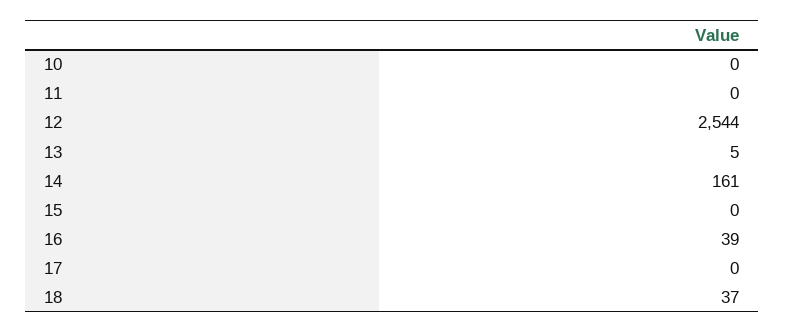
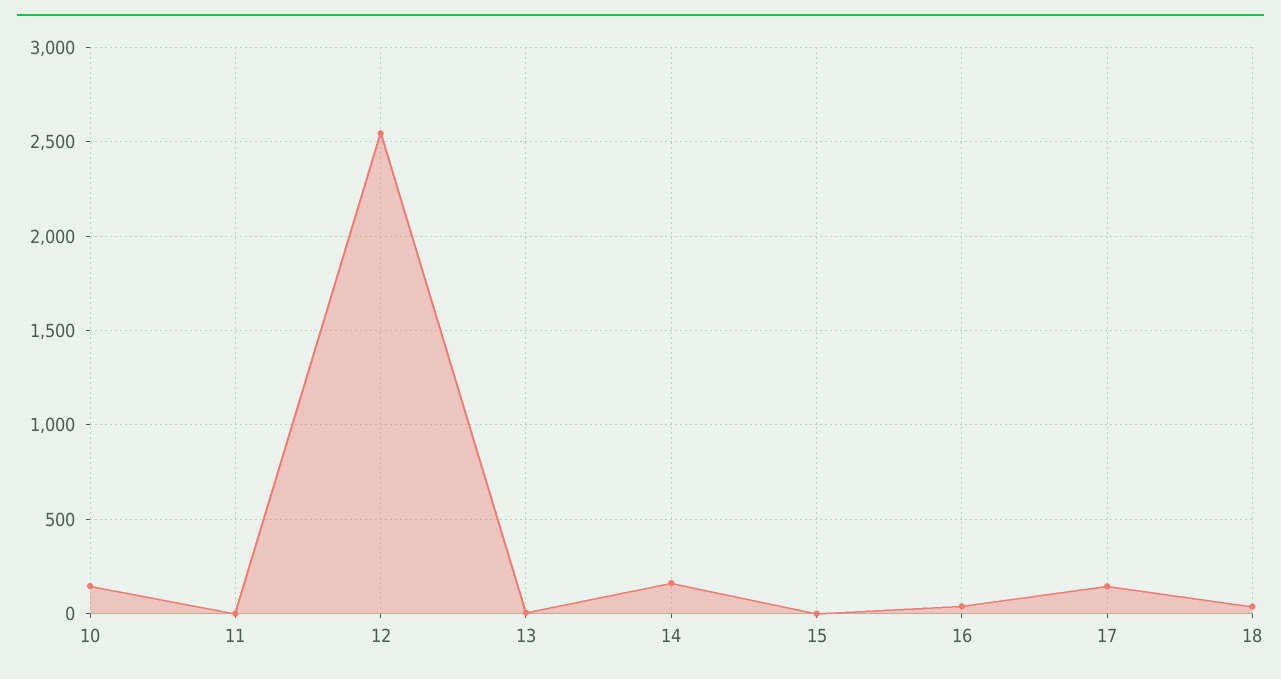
10: 0 -> 150
17: 0 -> 150

